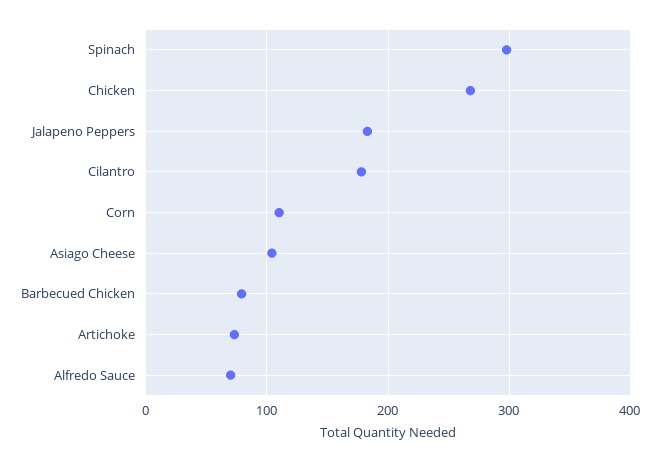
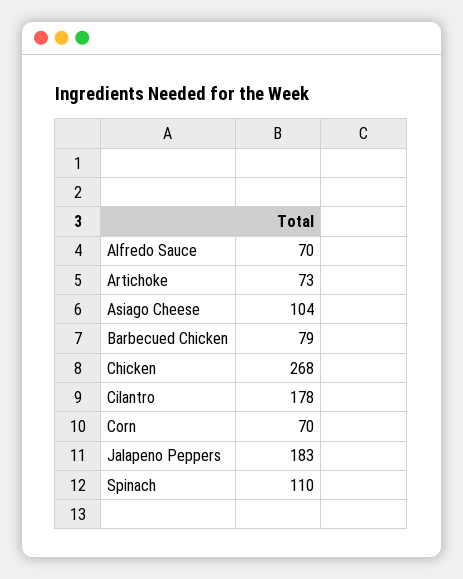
Spinach: 300 -> 110
Corn: 110 -> 70

